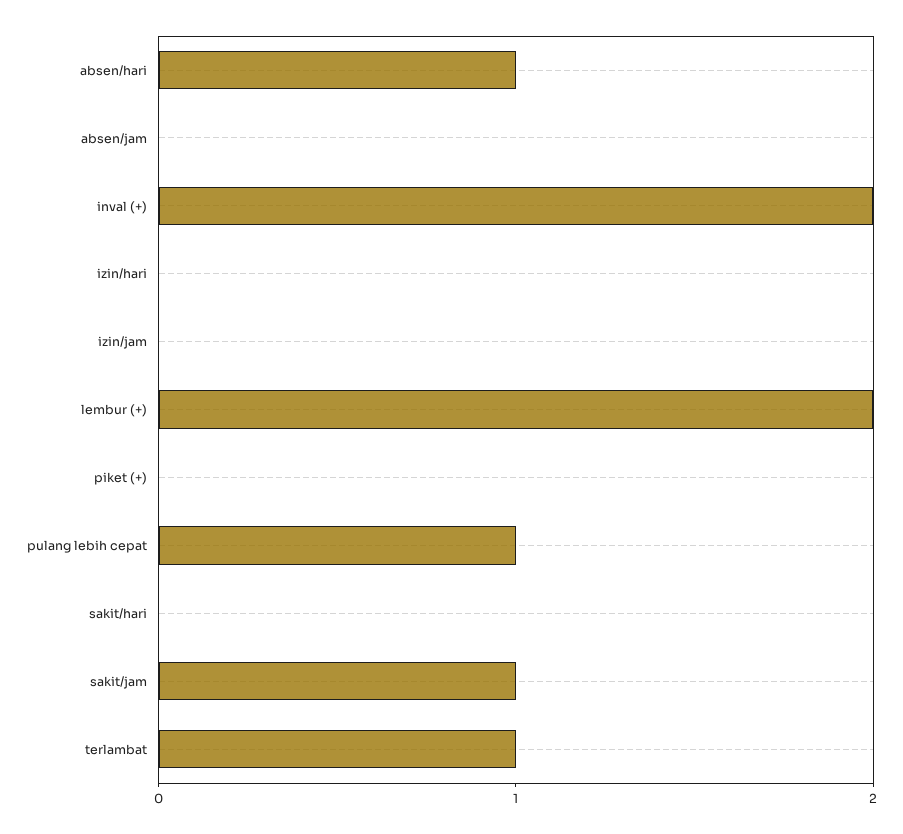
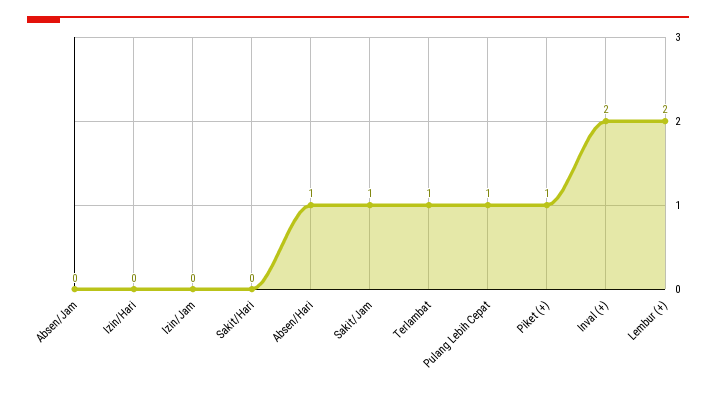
piket (+): 0 -> 1

